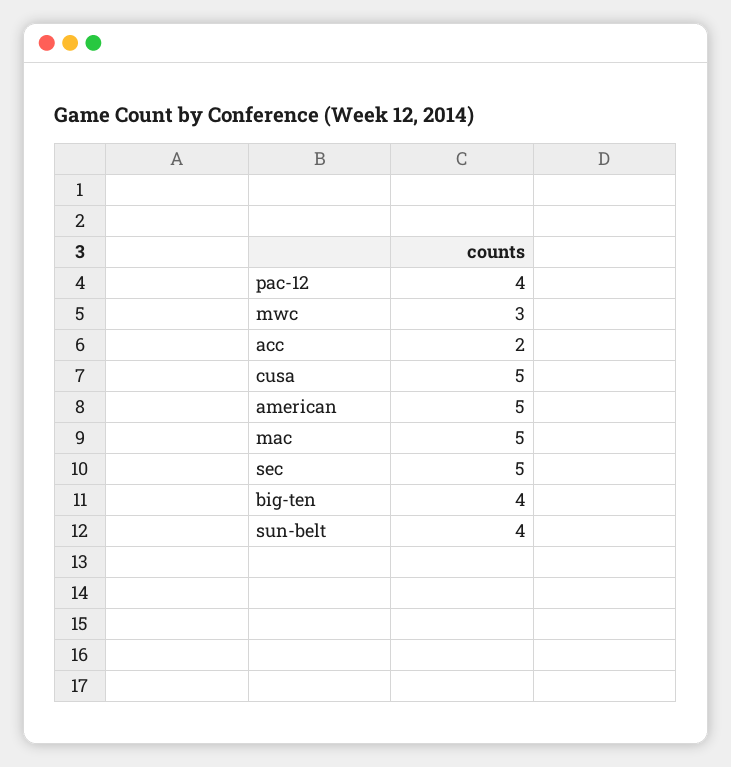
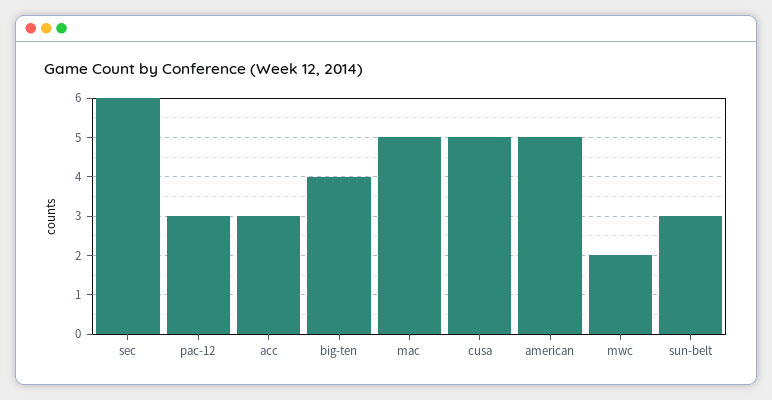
pac-12: 4 -> 3
mwc: 3 -> 2
acc: 2 -> 3
sec: 5 -> 6
sun-belt: 4 -> 3

